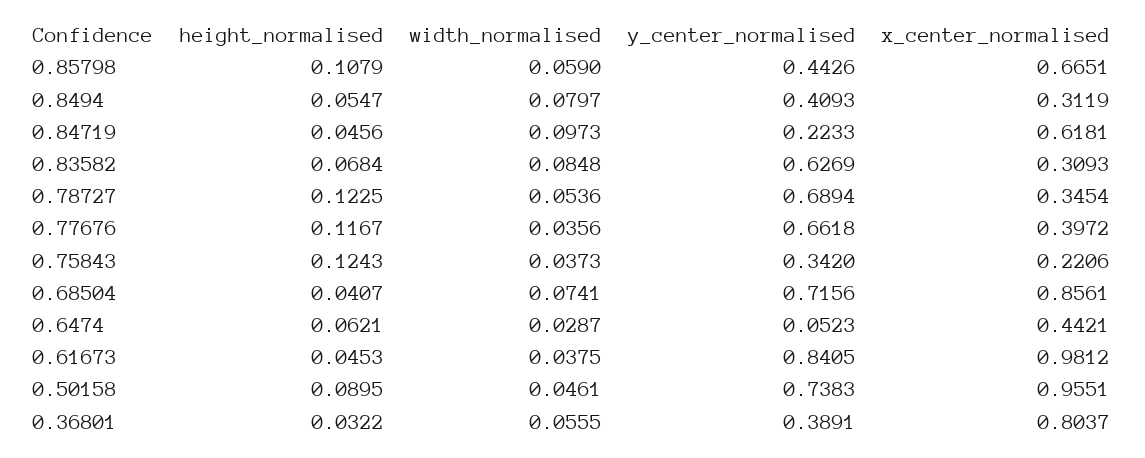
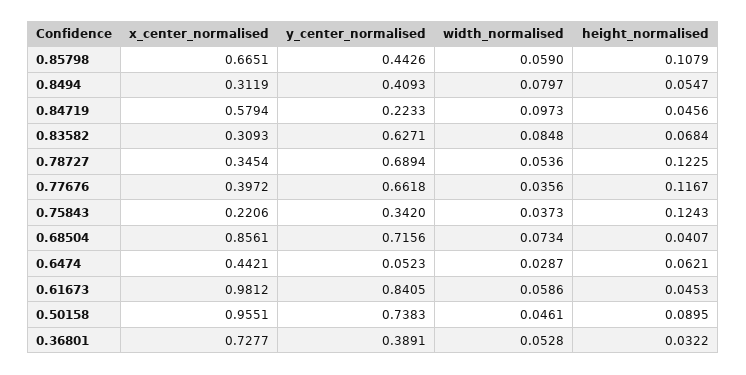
x_center_normalised, 0.84719: 0.6181 -> 0.5794
y_center_normalised, 0.83582: 0.6269 -> 0.6271
width_normalised, 0.68504: 0.0741 -> 0.0734
width_normalised, 0.61673: 0.0375 -> 0.0586
width_normalised, 0.36801: 0.0555 -> 0.0528
x_center_normalised, 0.36801: 0.8037 -> 0.7277

